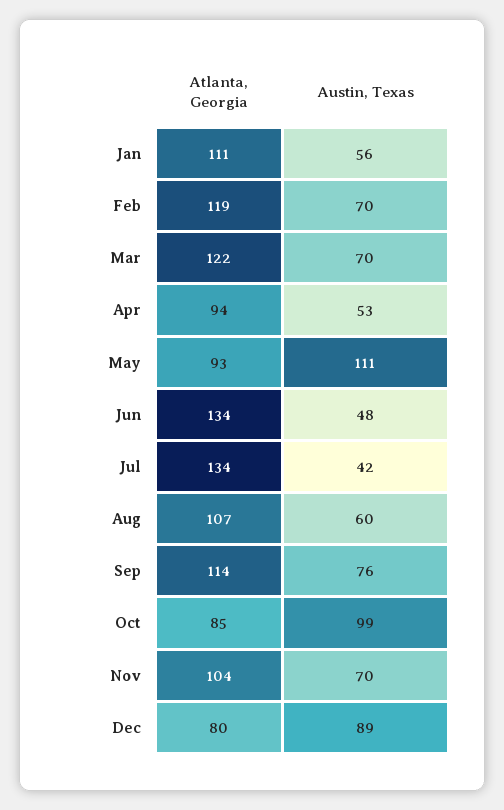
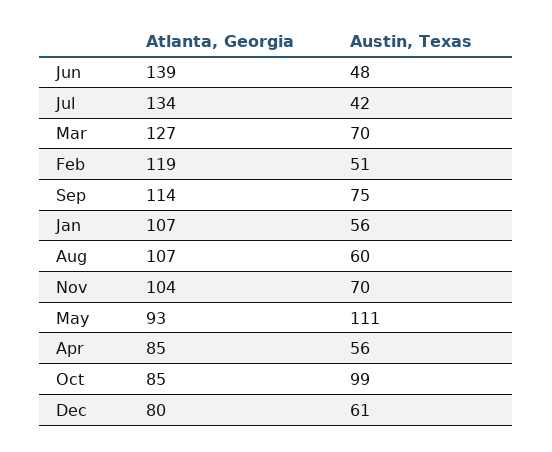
Atlanta, Georgia, Jan: 111 -> 107
Austin, Texas, Feb: 70 -> 51
Atlanta, Georgia, Mar: 122 -> 127
Atlanta, Georgia, Apr: 94 -> 85
Austin, Texas, Apr: 53 -> 56
Atlanta, Georgia, Jun: 134 -> 139
Austin, Texas, Sep: 76 -> 75
Austin, Texas, Dec: 89 -> 61

